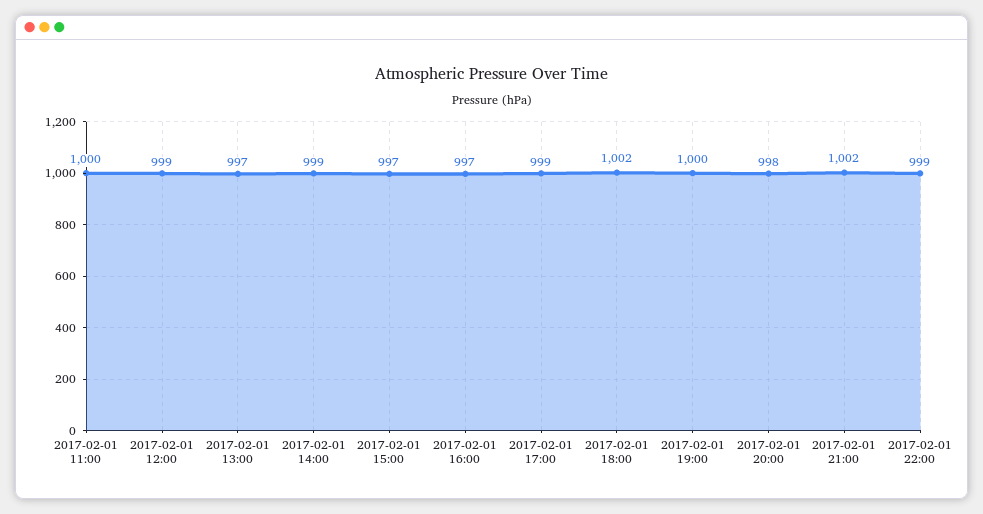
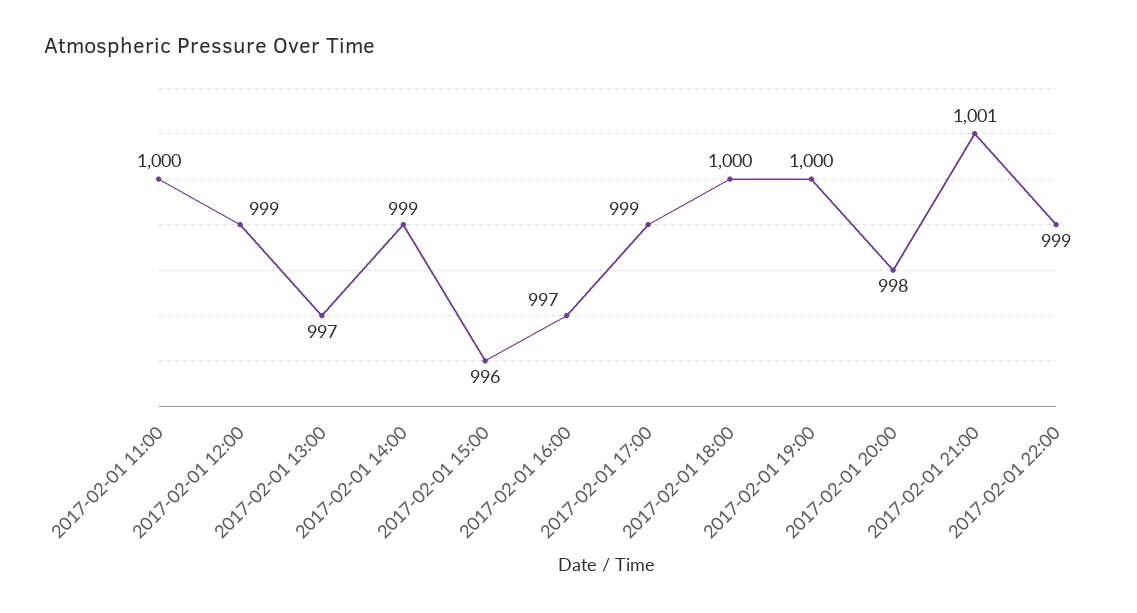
2017-02-01 15:00: 997 -> 996
2017-02-01 18:00: 1002 -> 1000
2017-02-01 21:00: 1002 -> 1001

